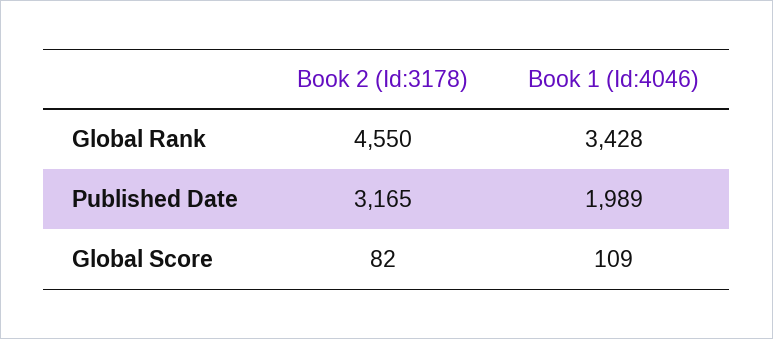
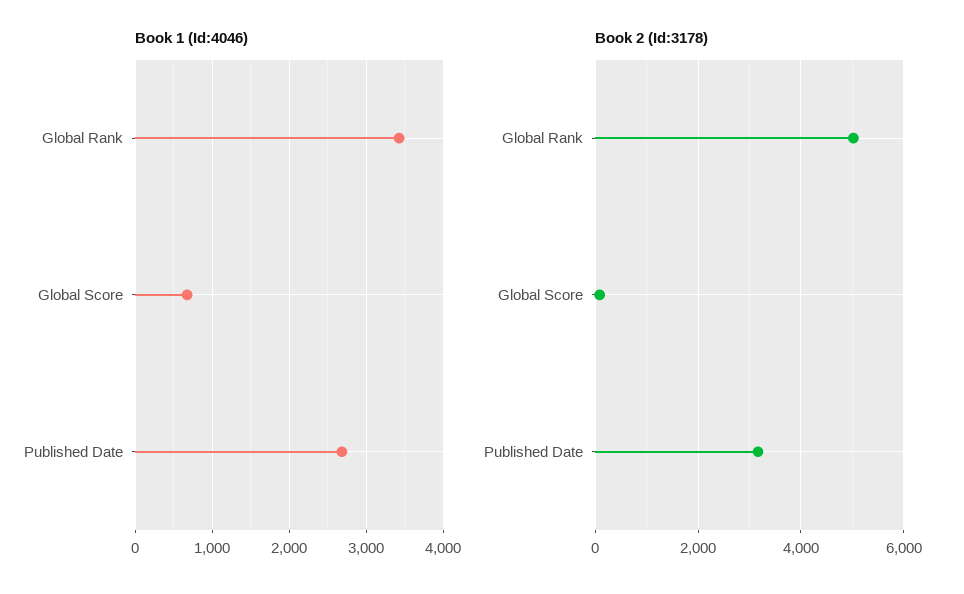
Book 2 (Id:3178), Global Rank: 4550 -> 5000
Book 1 (Id:4046), Published Date: 1989 -> 2700
Book 1 (Id:4046), Global Score: 109 -> 700

